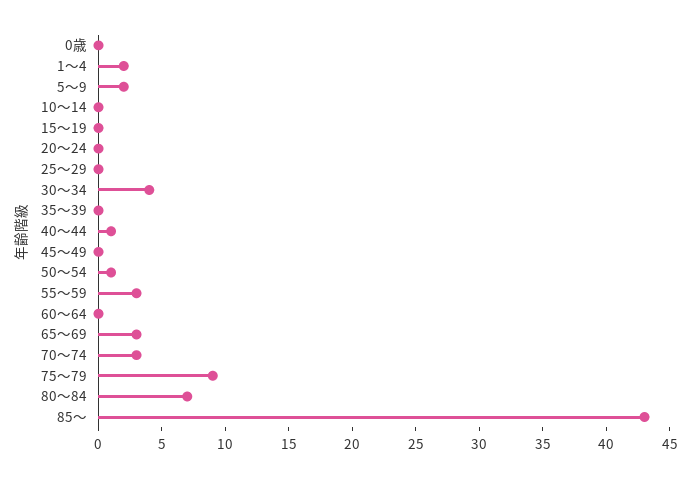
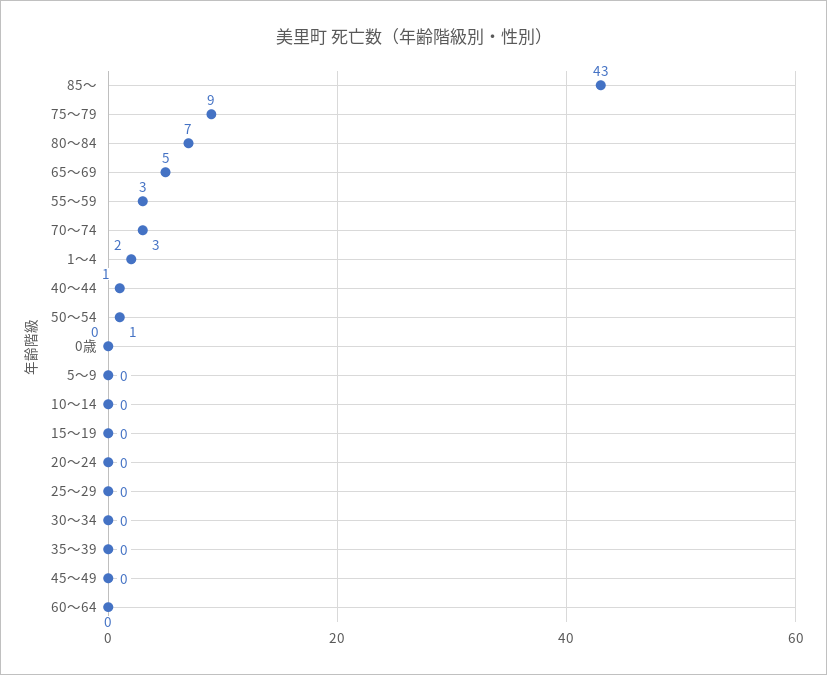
5～9: 2 -> 0
30～34: 4 -> 0
65～69: 3 -> 5

